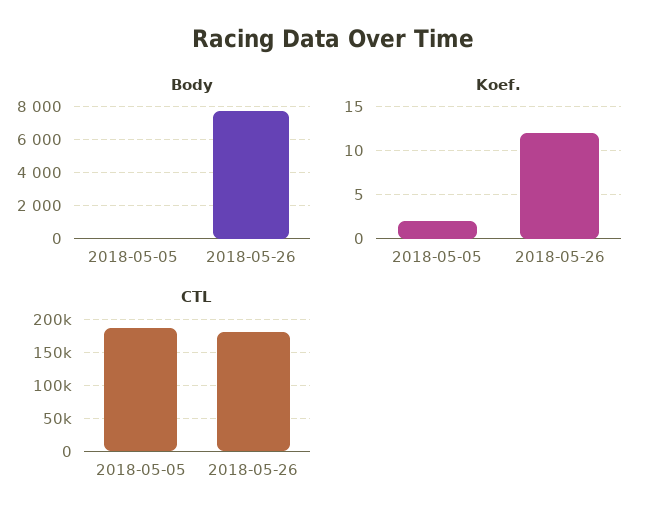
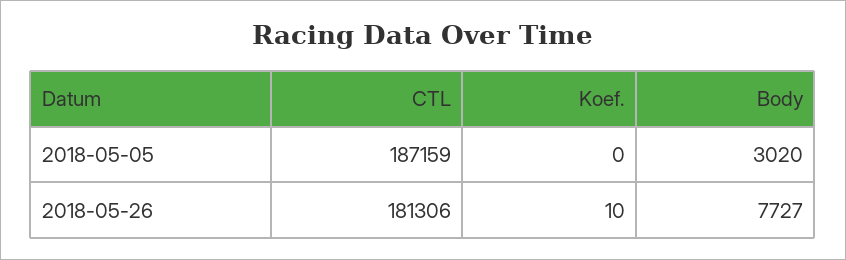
Body, 2018-05-05: 0 -> 3020
Koef., 2018-05-05: 2 -> 0
Koef., 2018-05-26: 12 -> 10

